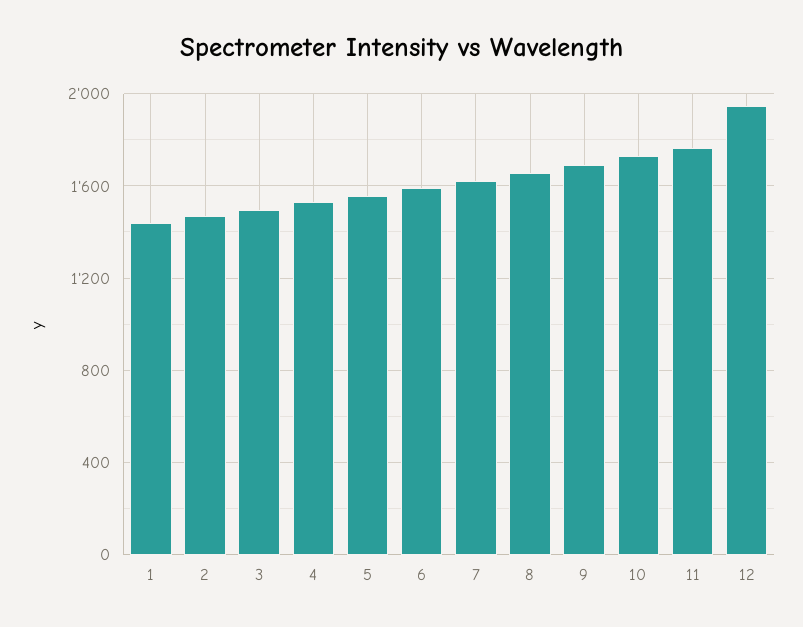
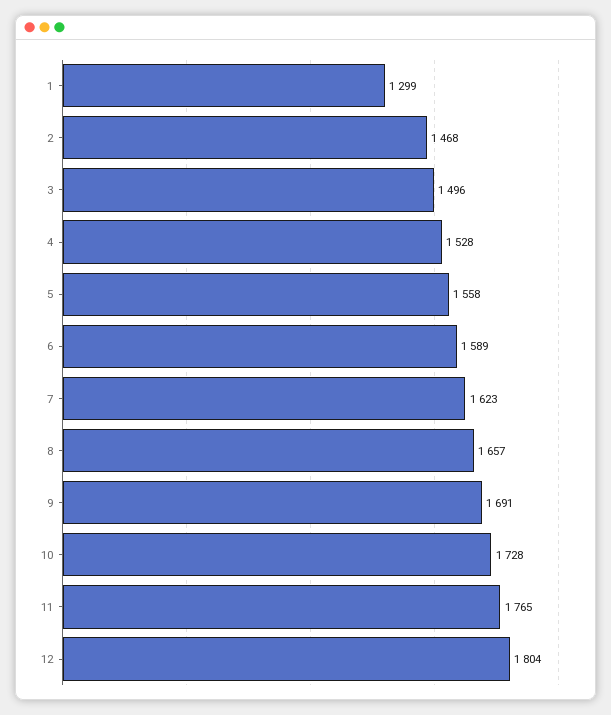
1: 1450 -> 1299
12: 1950 -> 1804

